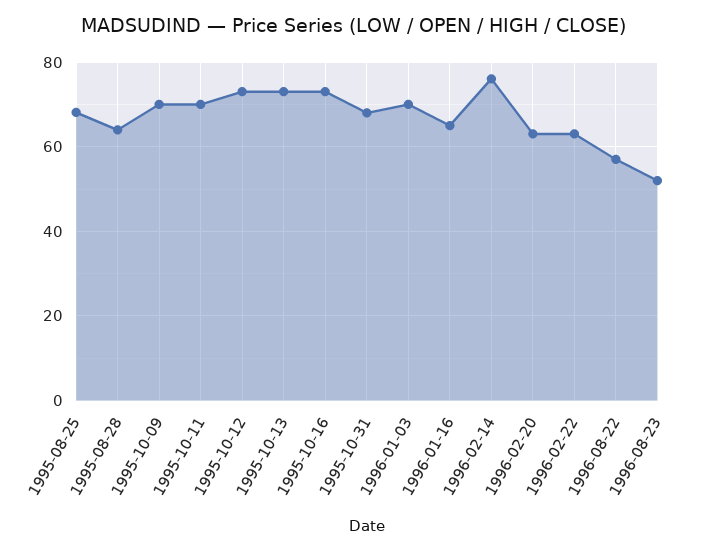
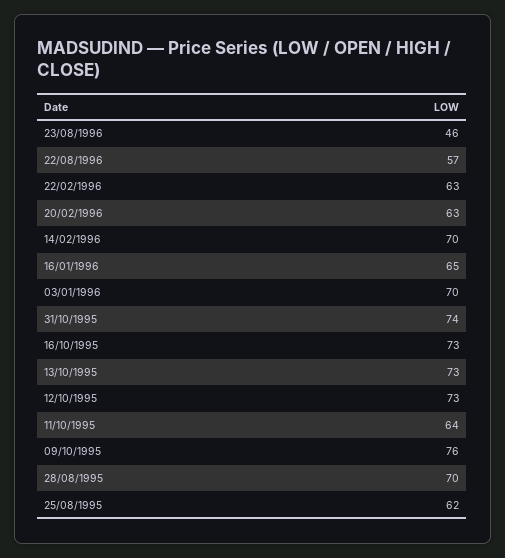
1995-08-25: 68 -> 62
1995-08-28: 64 -> 70
1995-10-09: 70 -> 76
1995-10-11: 70 -> 64
1995-10-31: 68 -> 74
1996-02-14: 76 -> 70
1996-08-23: 52 -> 46

